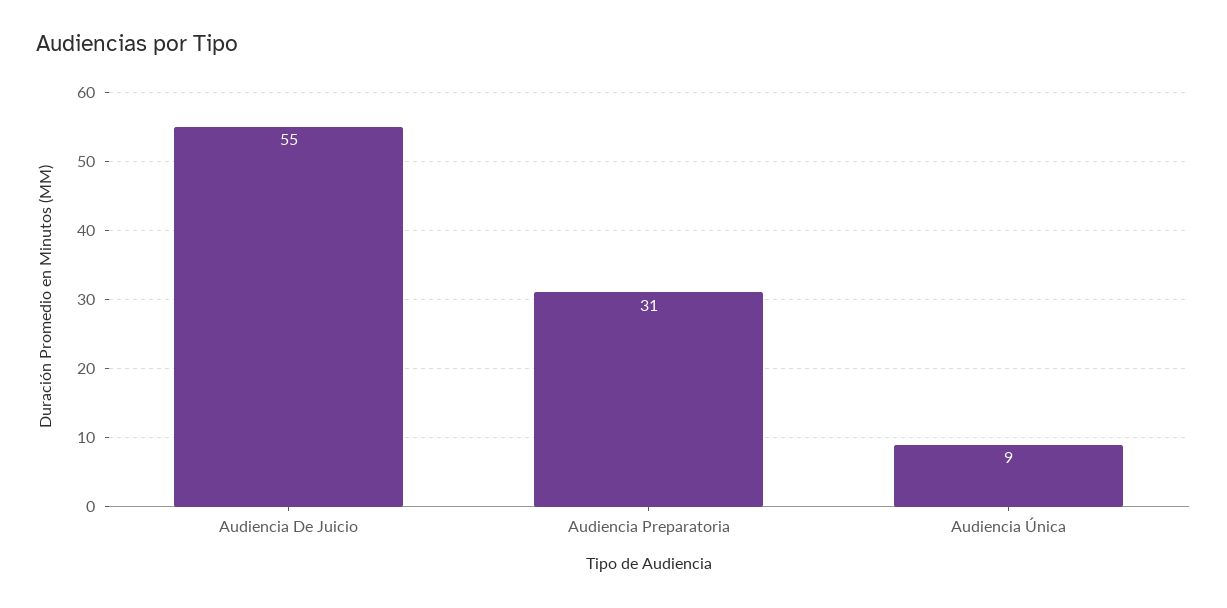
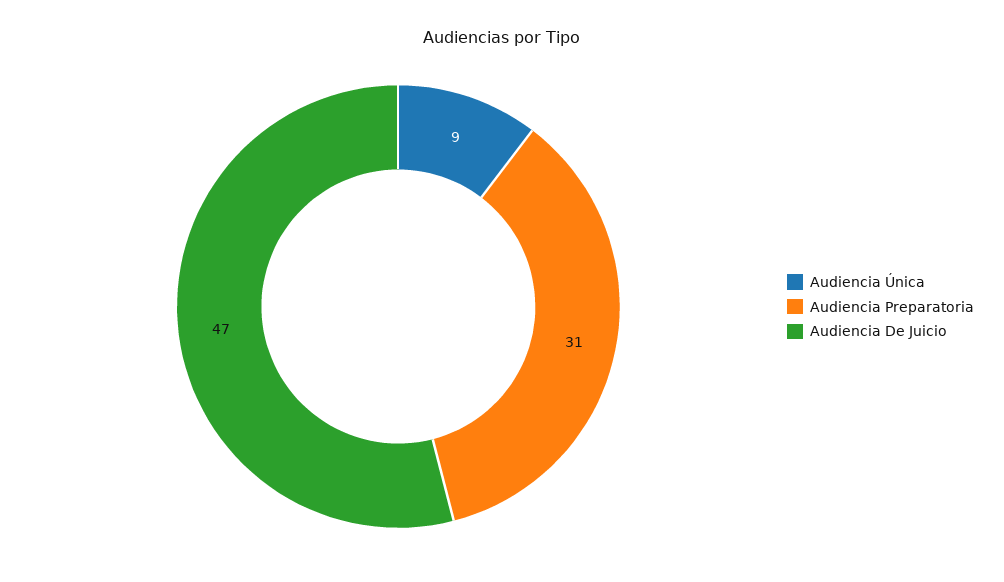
Audiencia De Juicio: 55 -> 47

